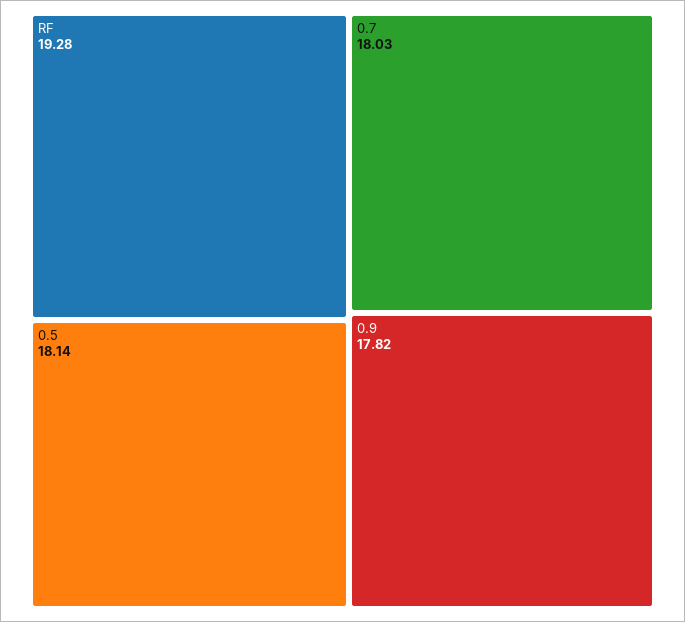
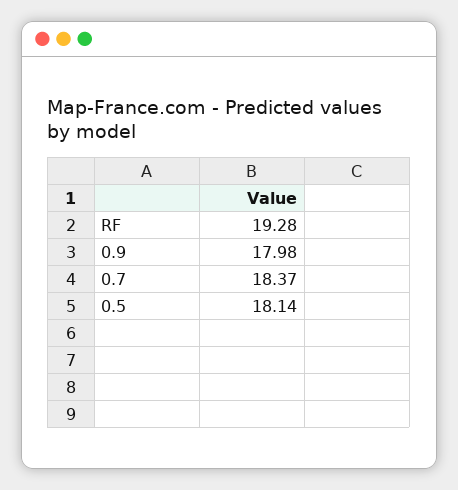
0.7: 18.03 -> 18.37
0.9: 17.82 -> 17.98

